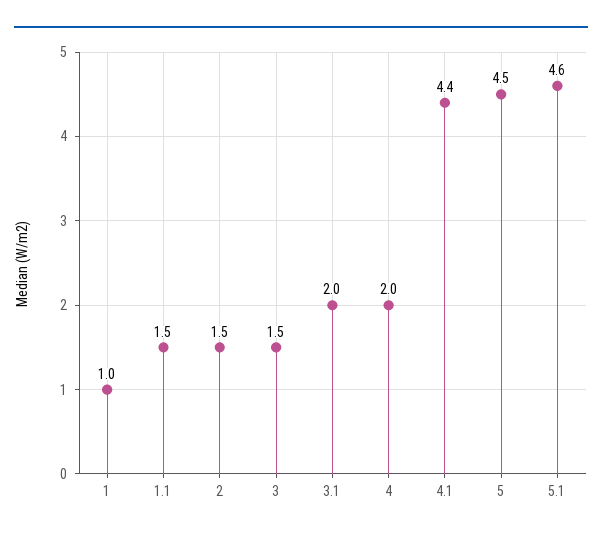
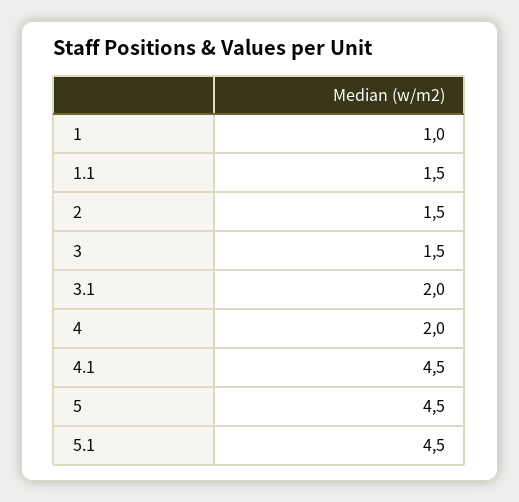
4.1: 4.4 -> 4.5
5.1: 4.6 -> 4.5

